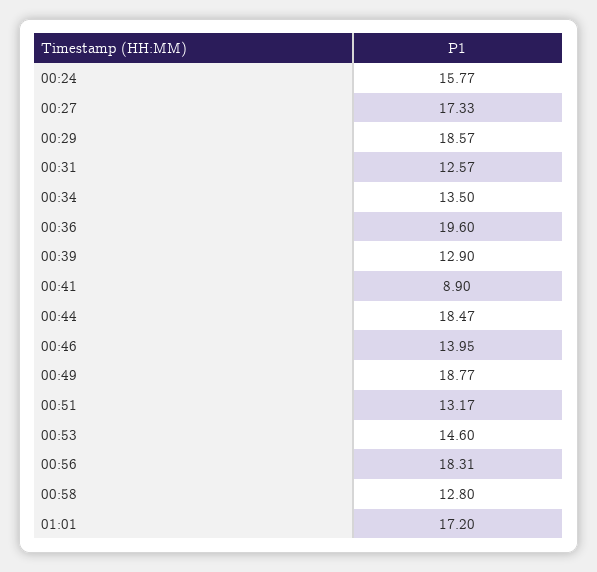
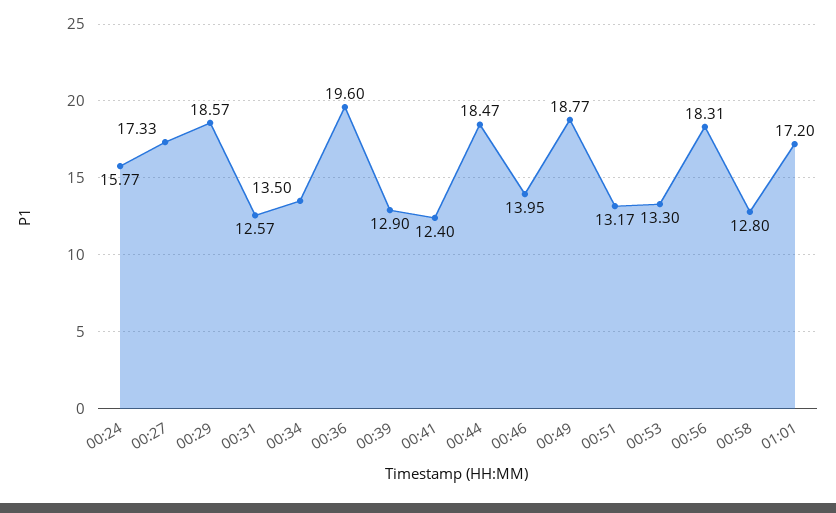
00:41: 8.9 -> 12.4
00:53: 14.6 -> 13.3

